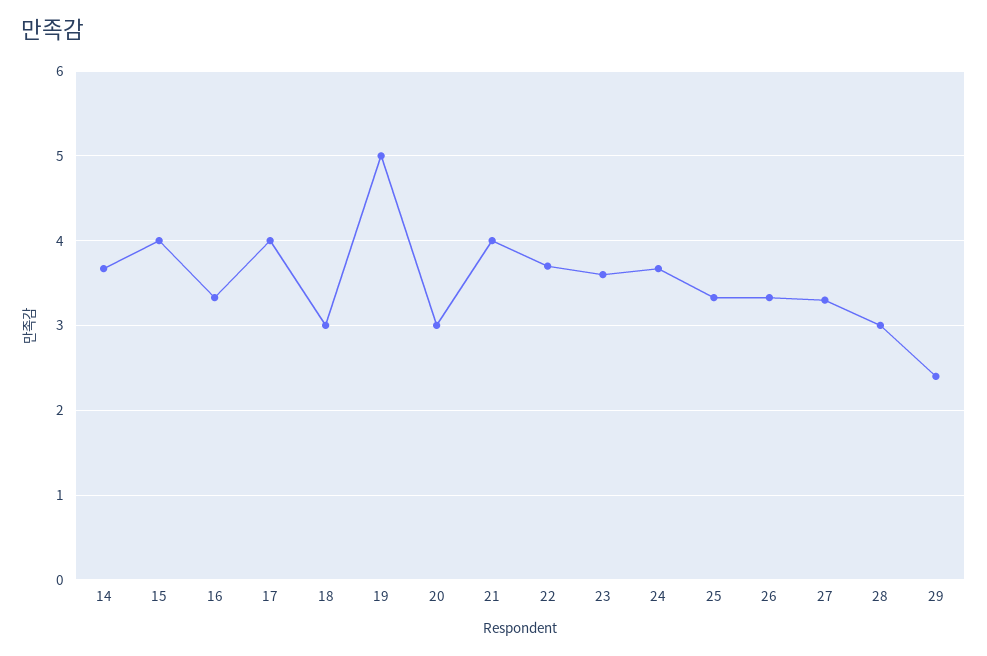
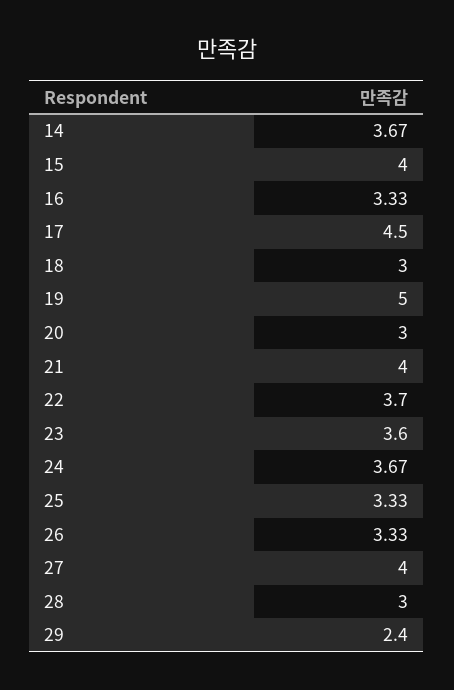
17: 4 -> 4.5
27: 3.3 -> 4

